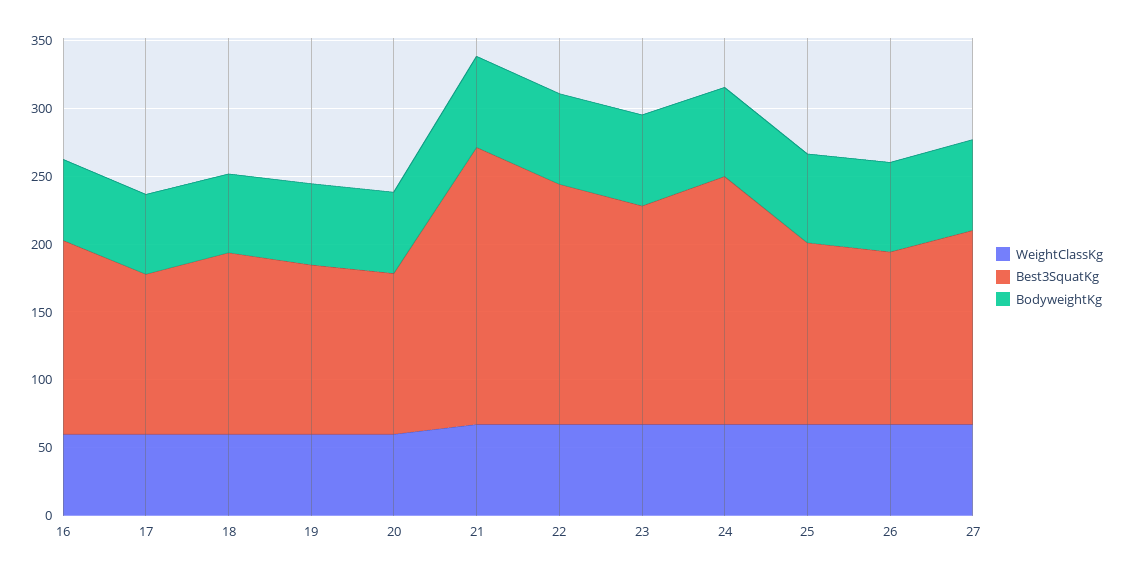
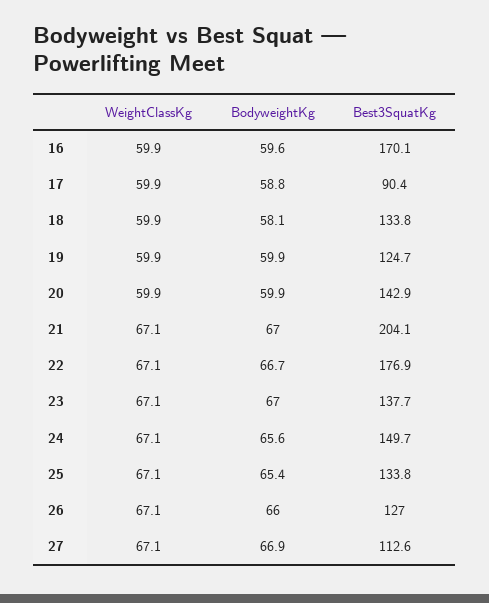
Best3SquatKg, 16: 140 -> 170.1
Best3SquatKg, 17: 120 -> 90.4
Best3SquatKg, 20: 120 -> 142.9
Best3SquatKg, 23: 160 -> 137.7
Best3SquatKg, 24: 180 -> 149.7
Best3SquatKg, 27: 140 -> 112.6

